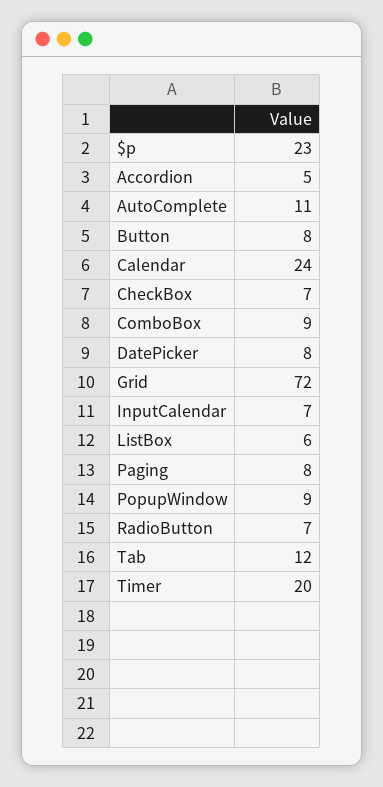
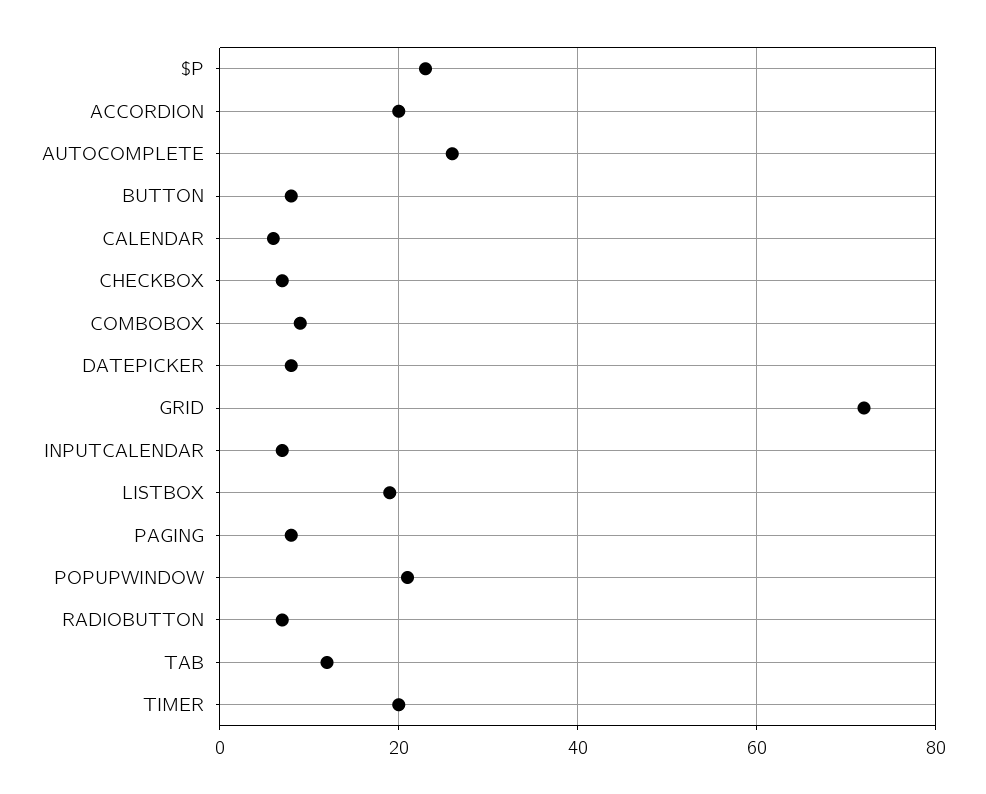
Accordion: 5 -> 20
AutoComplete: 11 -> 25
Calendar: 24 -> 5
ListBox: 6 -> 20
PopupWindow: 9 -> 20

